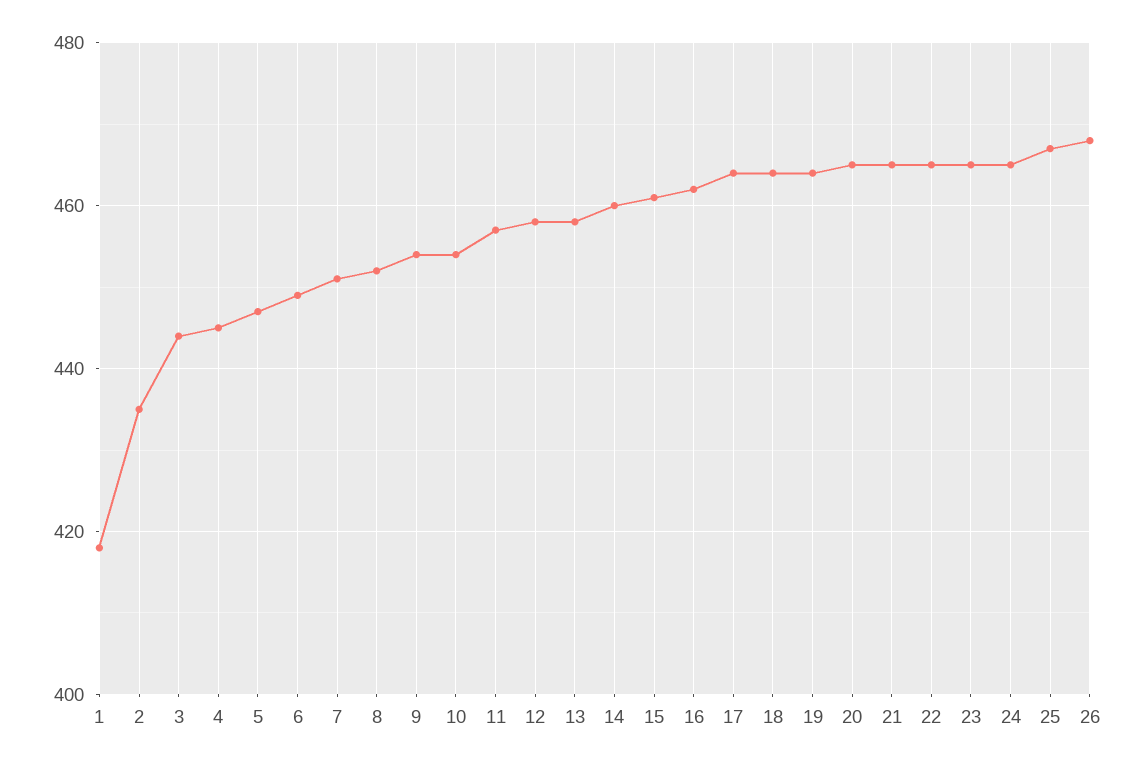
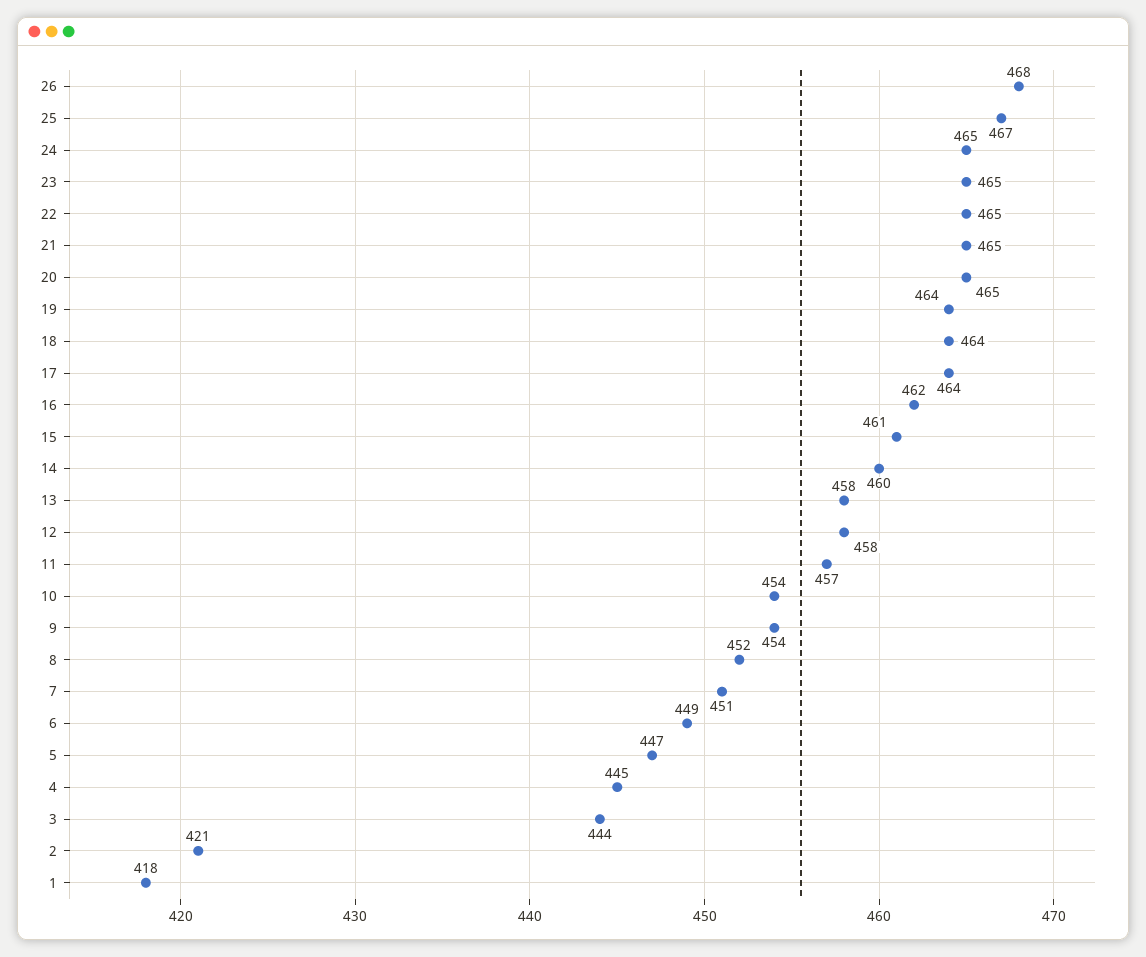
2: 435 -> 421

